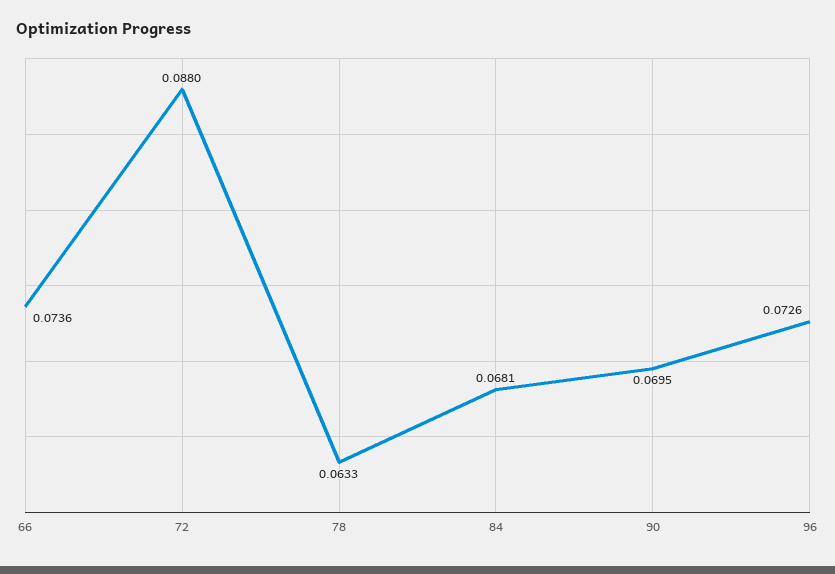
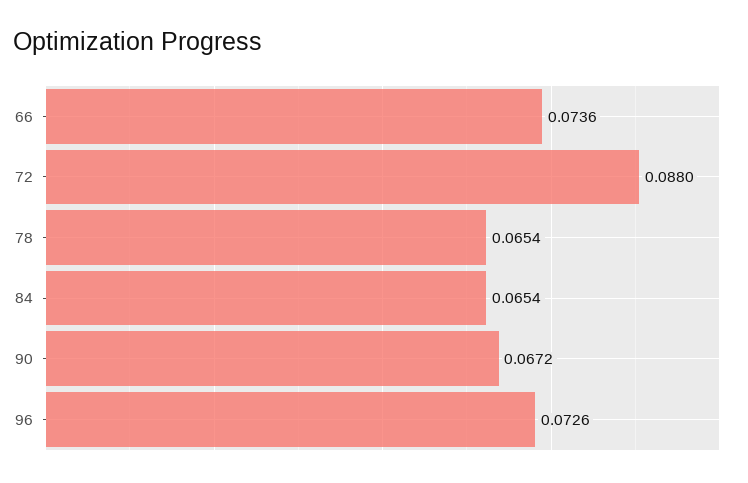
78: 0.0633 -> 0.0654
84: 0.0681 -> 0.0654
90: 0.0695 -> 0.0672

